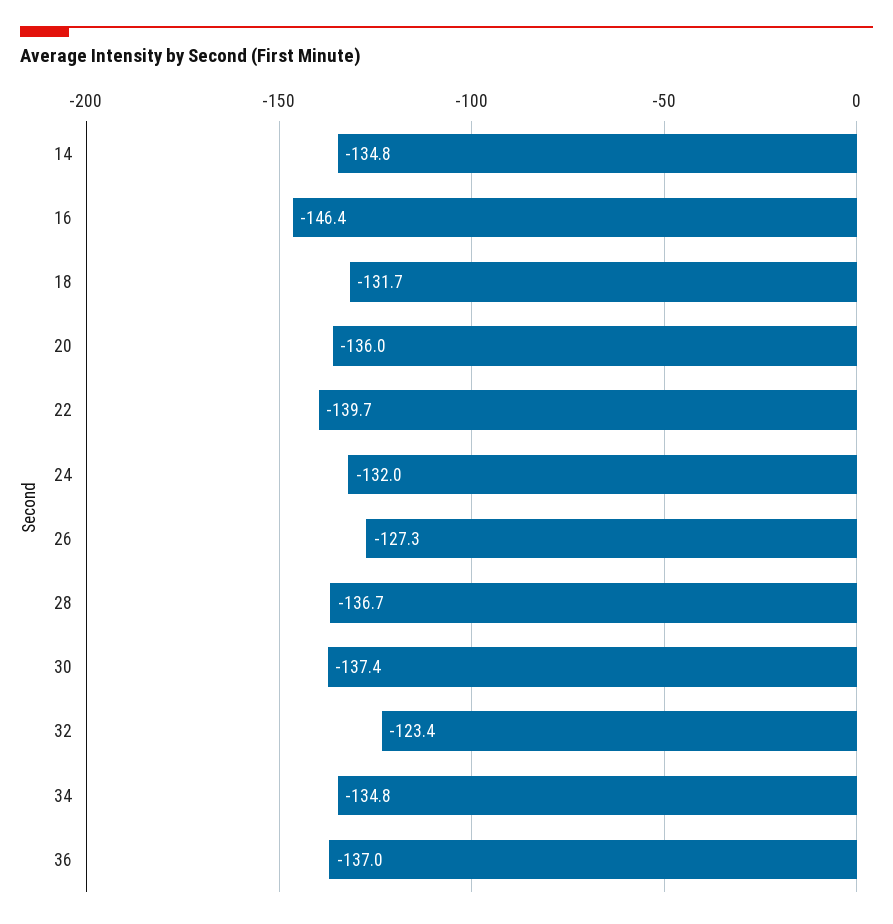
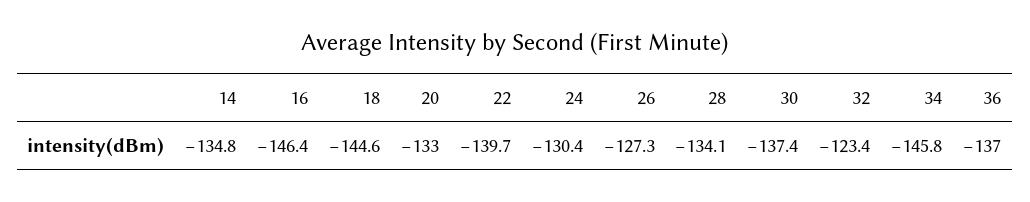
18: -131.7 -> -144.6
20: -136 -> -133
24: -132 -> -130.4
28: -136.7 -> -134.1
34: -134.8 -> -145.8

